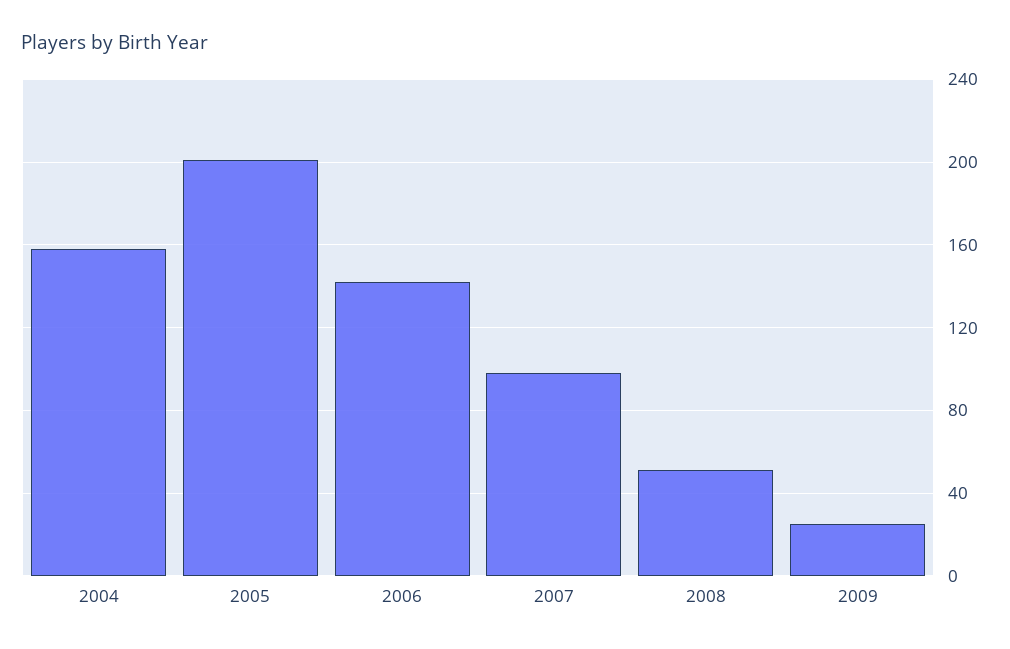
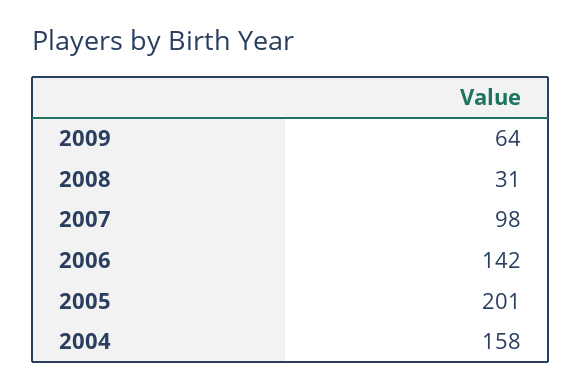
2008: 50 -> 31
2009: 25 -> 64

